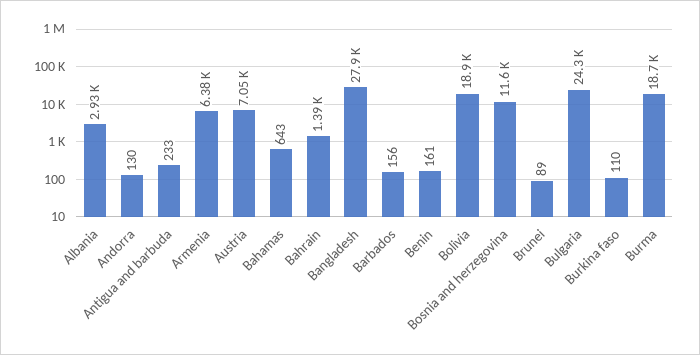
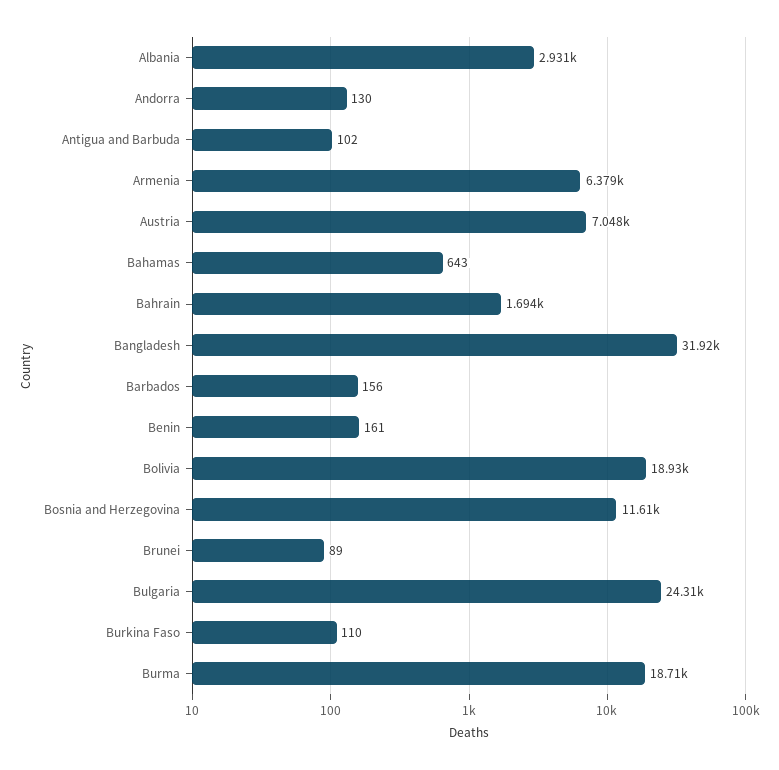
Antigua and barbuda: 233 -> 102
Bahrain: 1390 -> 1694
Bangladesh: 27900 -> 31920

